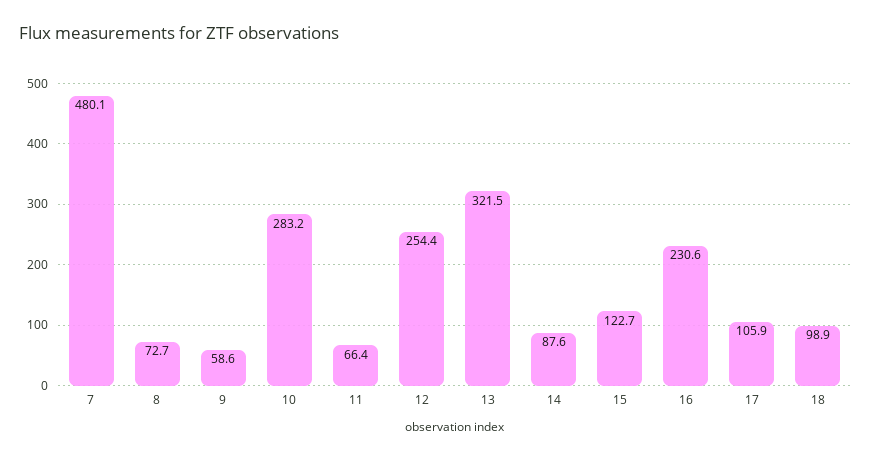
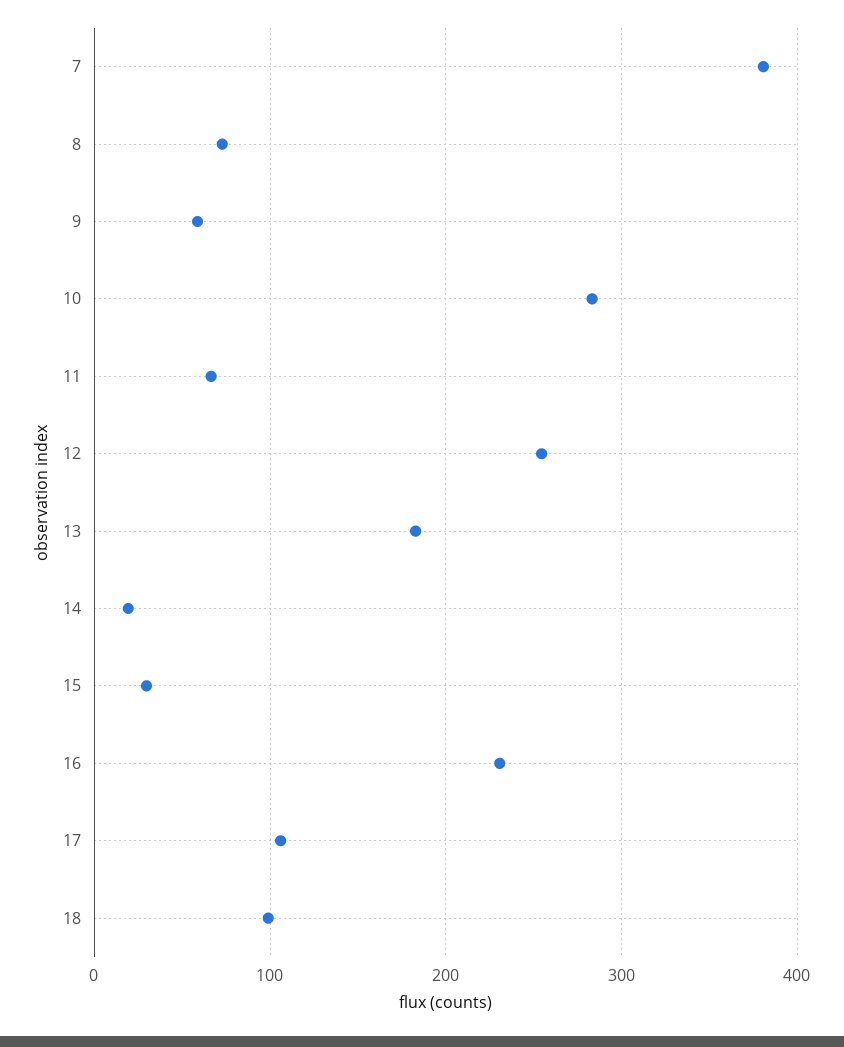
7: 480.1 -> 380
13: 321.5 -> 180
14: 87.6 -> 20
15: 122.7 -> 30

